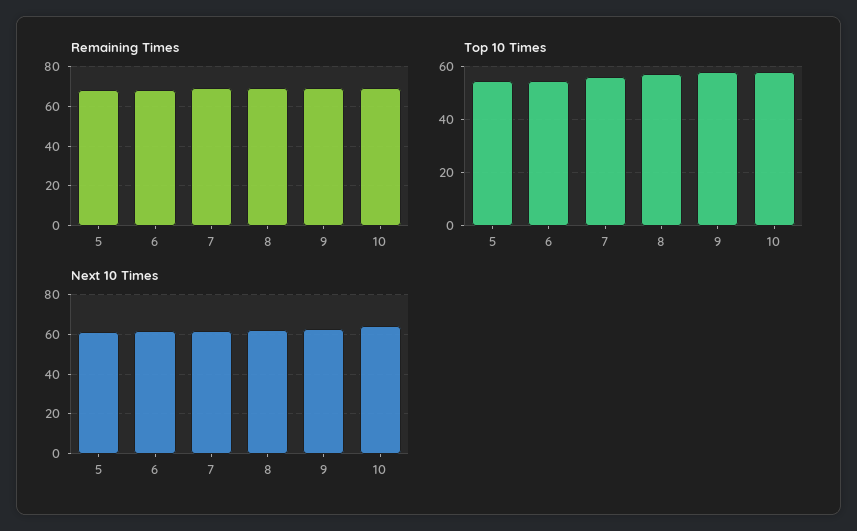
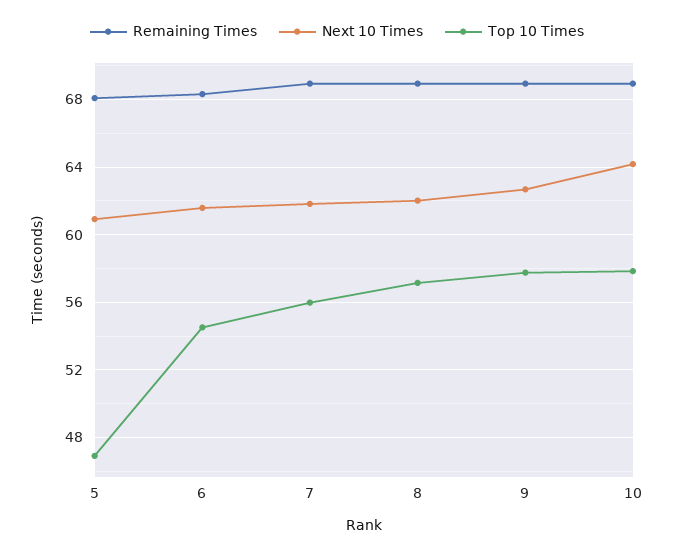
Top 10 Times, 5: 55 -> 47

